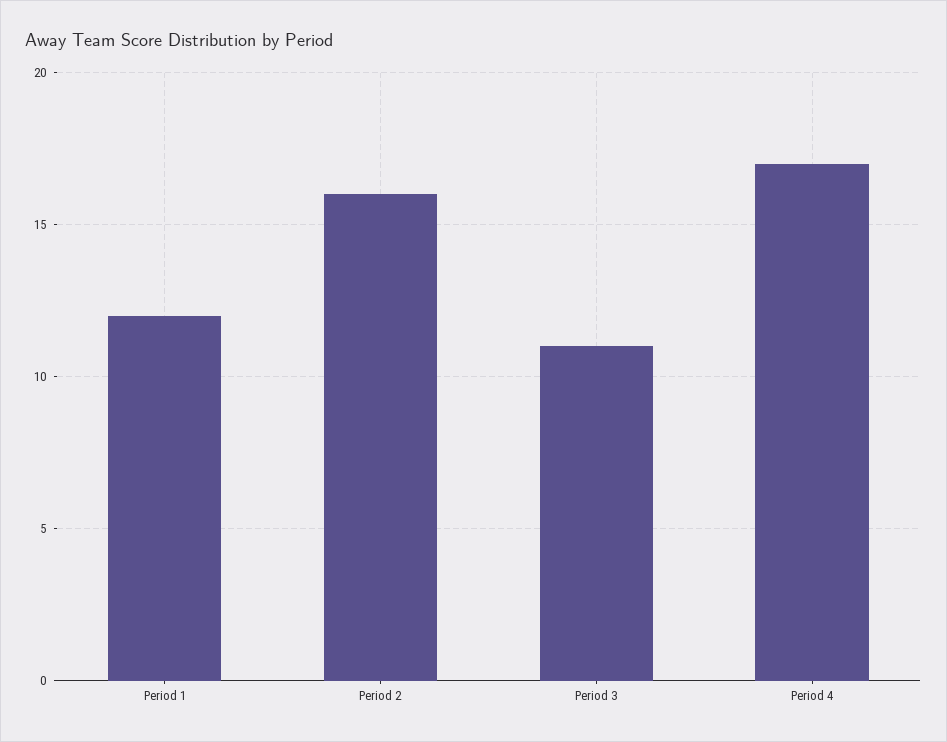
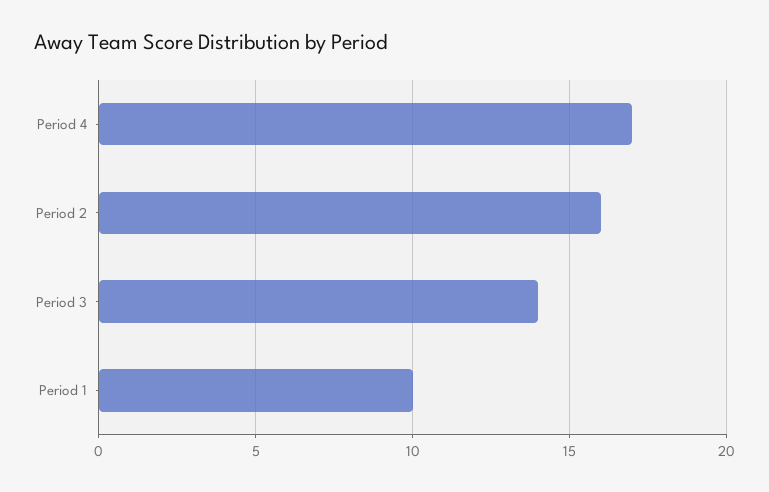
Period 1: 12 -> 10
Period 3: 11 -> 14

